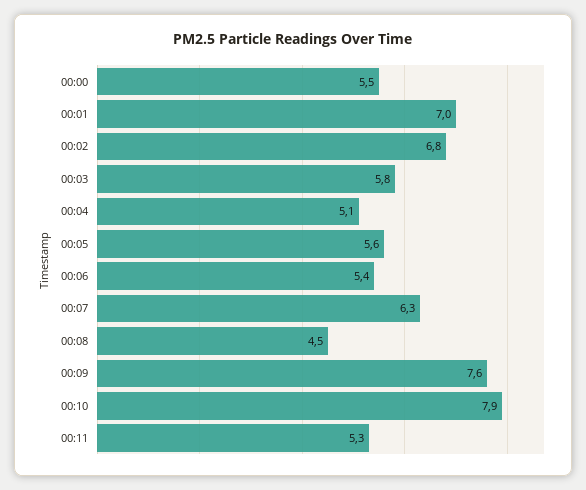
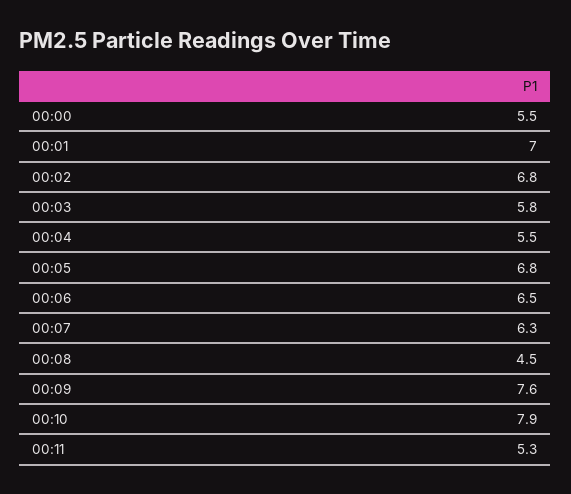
00:04: 5.1 -> 5.5
00:05: 5.6 -> 6.8
00:06: 5.4 -> 6.5

